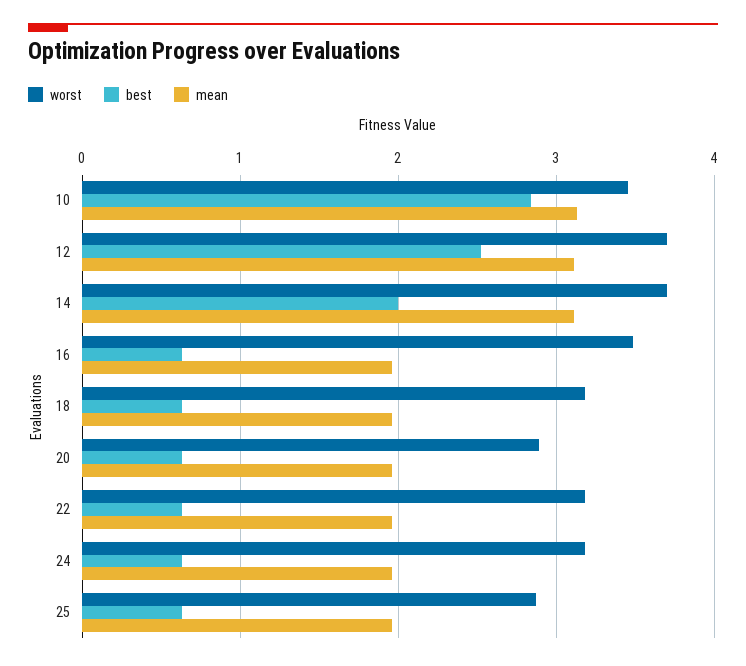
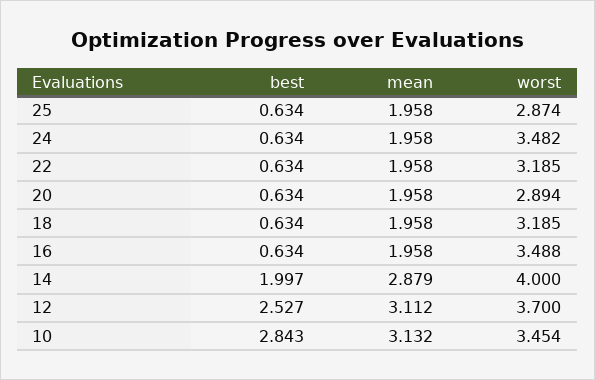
worst, 14: 3.7 -> 4
mean, 14: 3.1 -> 2.879
worst, 24: 3.2 -> 3.482

